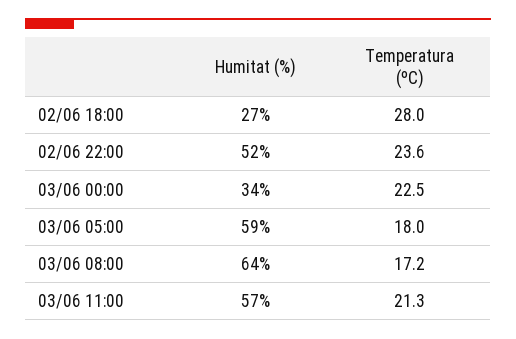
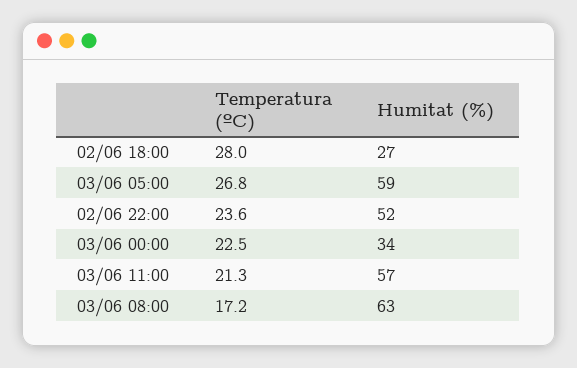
Temperatura (ºC), 03/06 05:00: 18 -> 26.8
Humitat (%), 03/06 08:00: 64 -> 63

